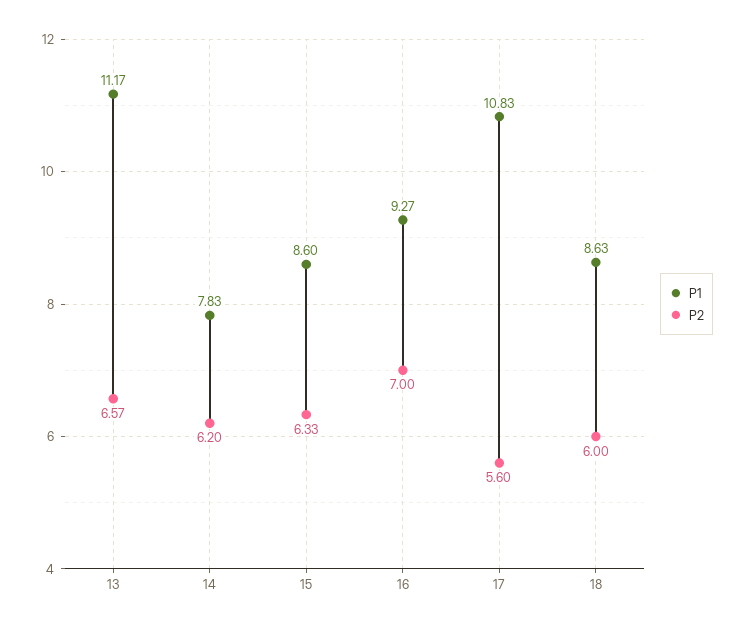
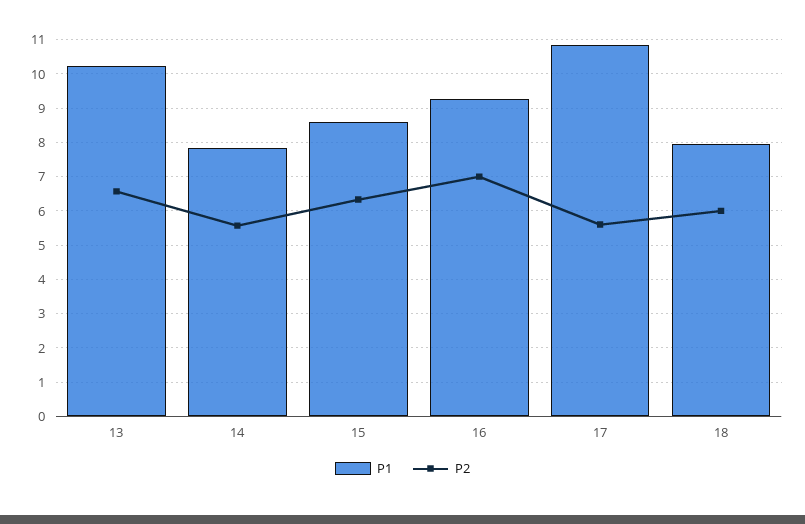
P1, 13: 11.17 -> 10.2
P2, 14: 6.2 -> 5.6
P1, 18: 8.63 -> 8

